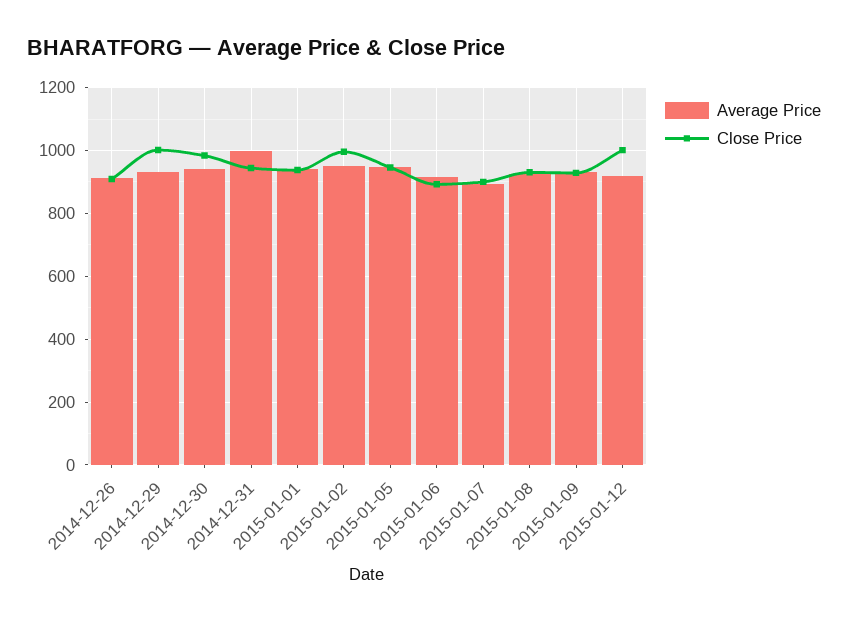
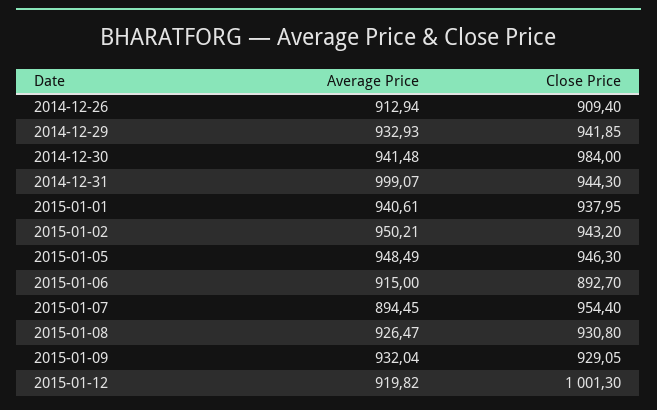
Close Price, 2014-12-29: 1000 -> 941.85
Close Price, 2015-01-02: 1000 -> 943.2
Close Price, 2015-01-07: 900 -> 954.4

